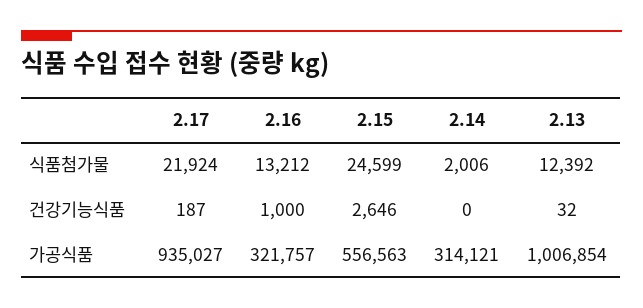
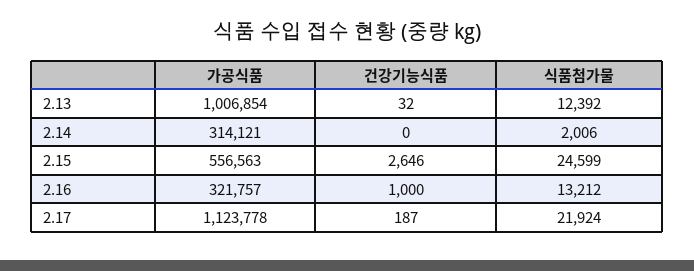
2.17, 가공식품: 935027 -> 1123778

